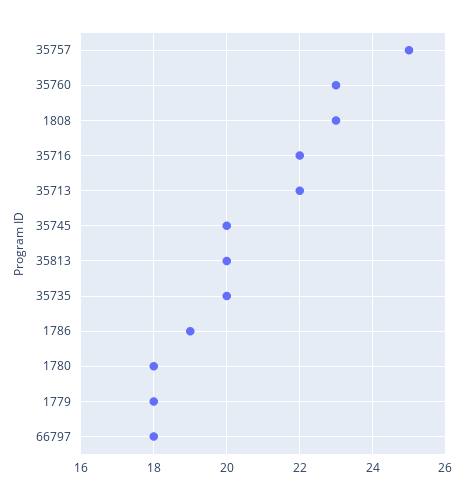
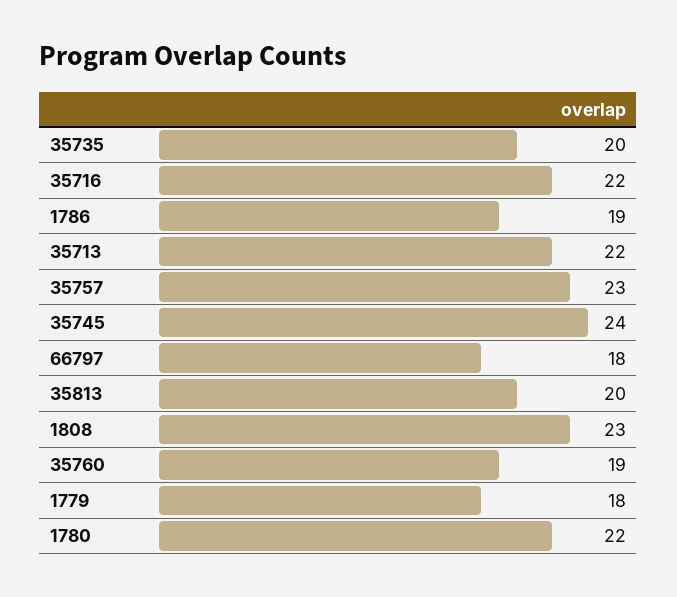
35757: 25 -> 23
35760: 23 -> 19
35745: 20 -> 24
1780: 18 -> 22

